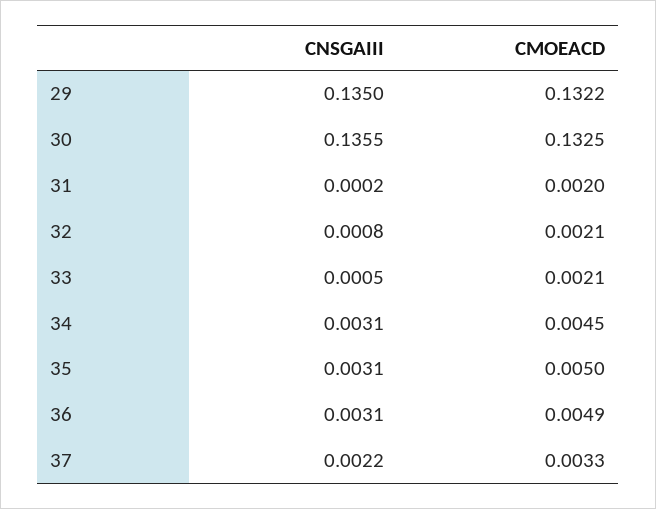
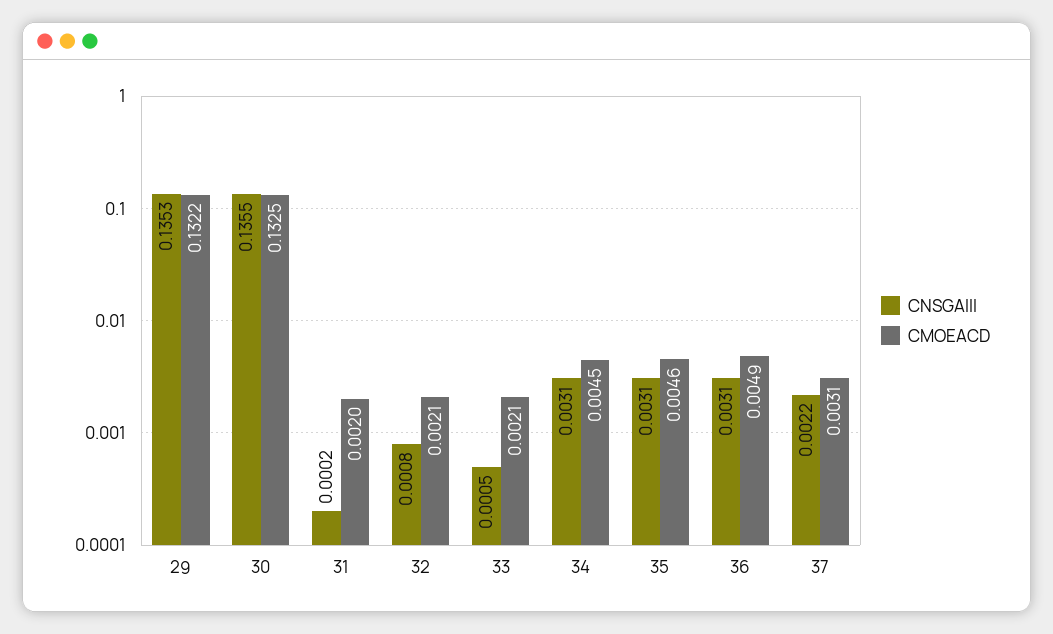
CNSGAIII, 29: 0.135 -> 0.1353
CMOEACD, 35: 0.005 -> 0.0046
CMOEACD, 37: 0.0033 -> 0.0031

